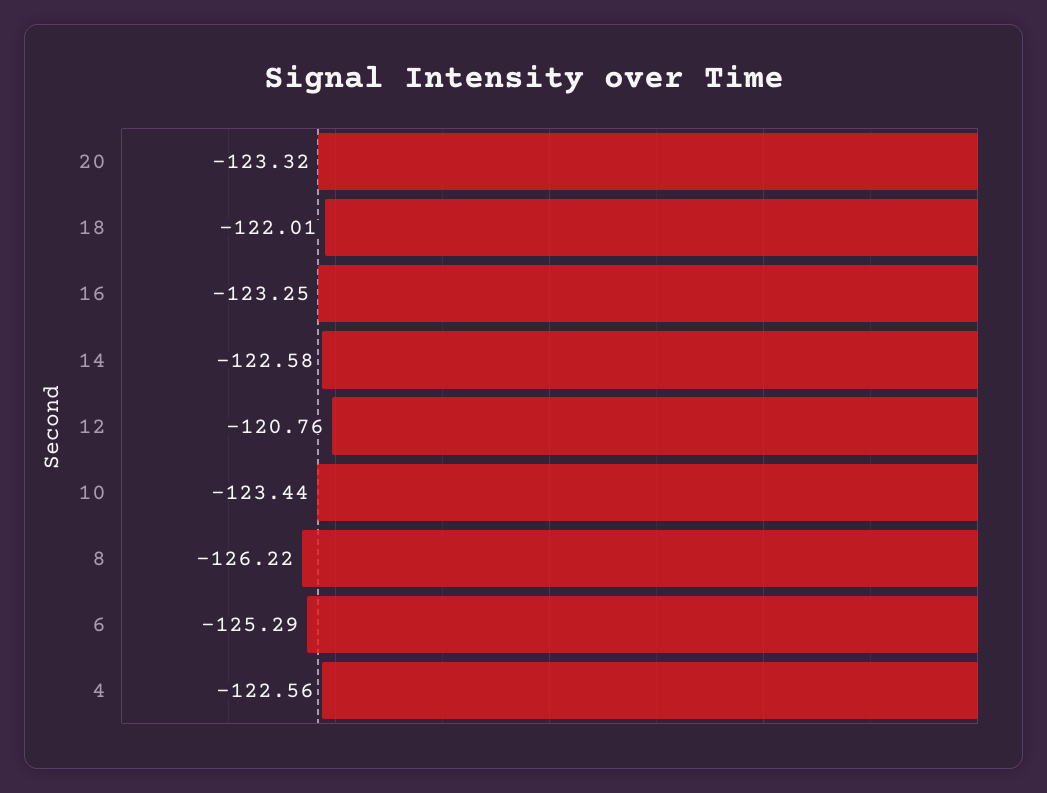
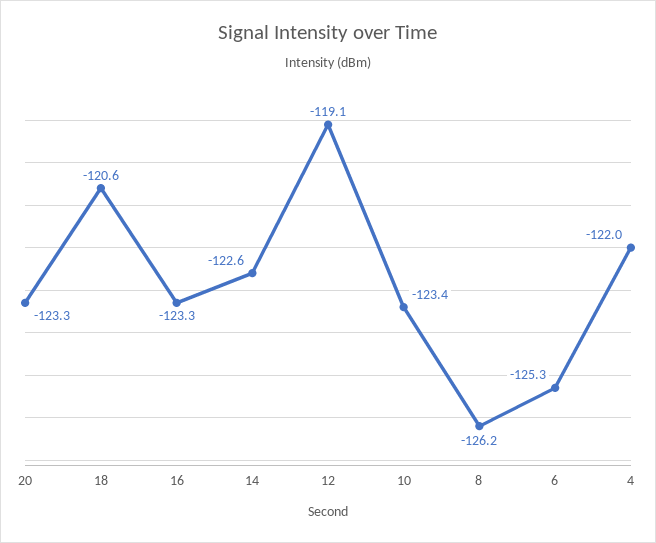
18: -122.01 -> -120.6
12: -120.76 -> -119.1
4: -122.56 -> -122

